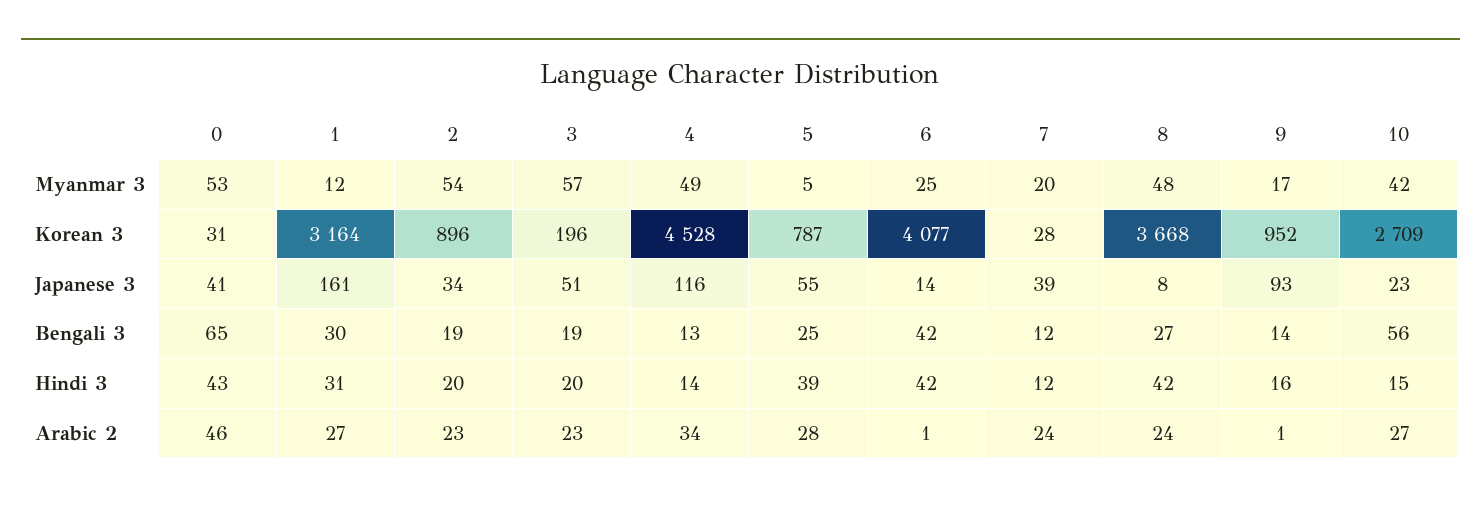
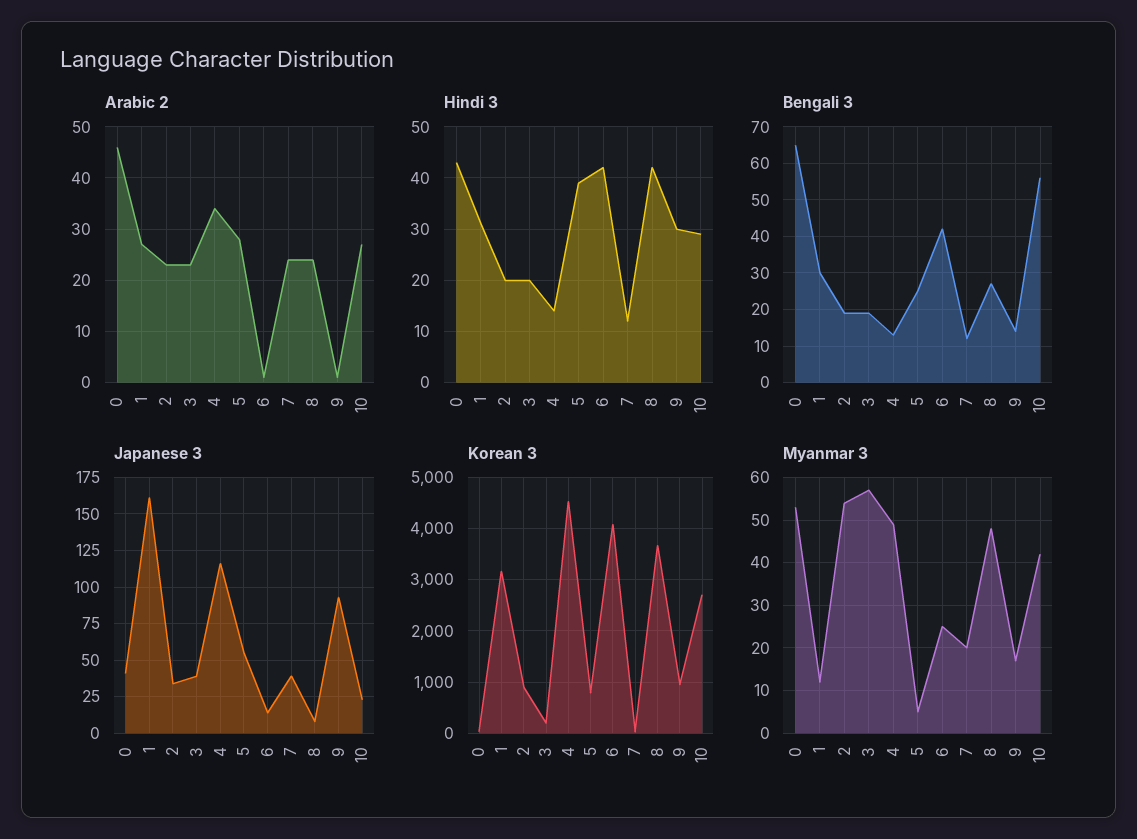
Japanese 3, 3: 51 -> 40
Hindi 3, 9: 16 -> 30
Hindi 3, 10: 15 -> 30

